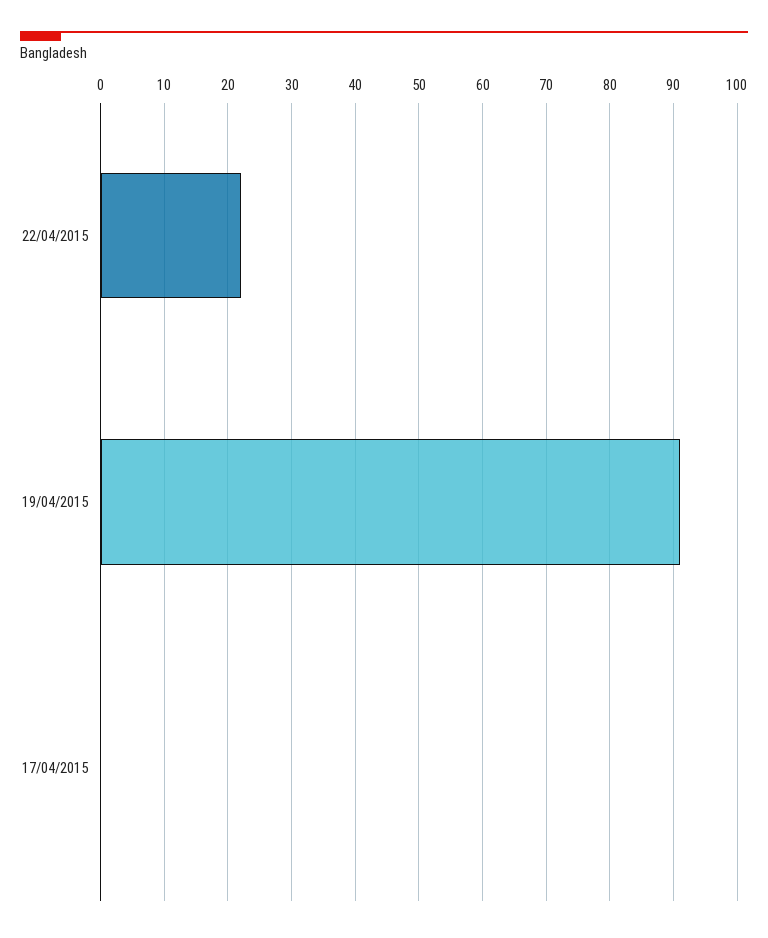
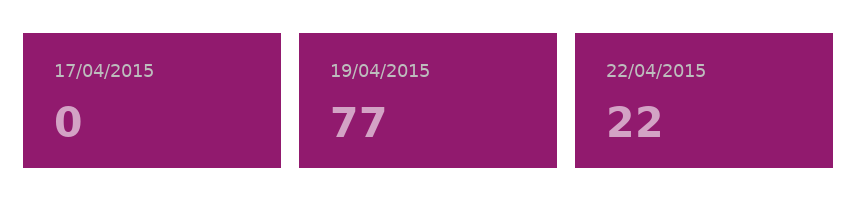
19/04/2015: 91 -> 77

